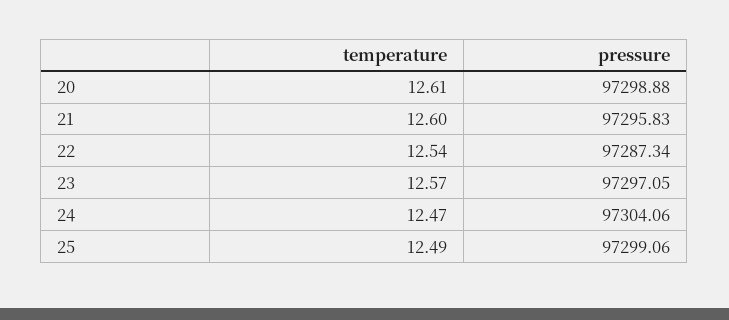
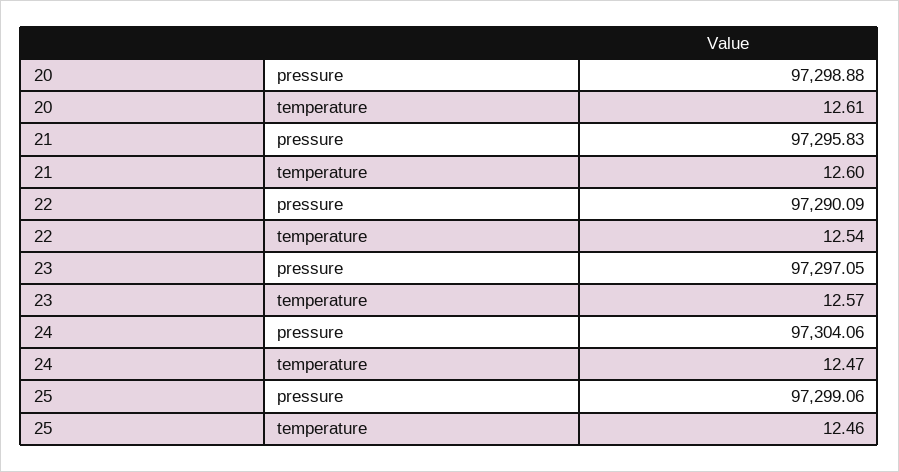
pressure, 22: 97287.34 -> 97290.09
temperature, 25: 12.49 -> 12.46

